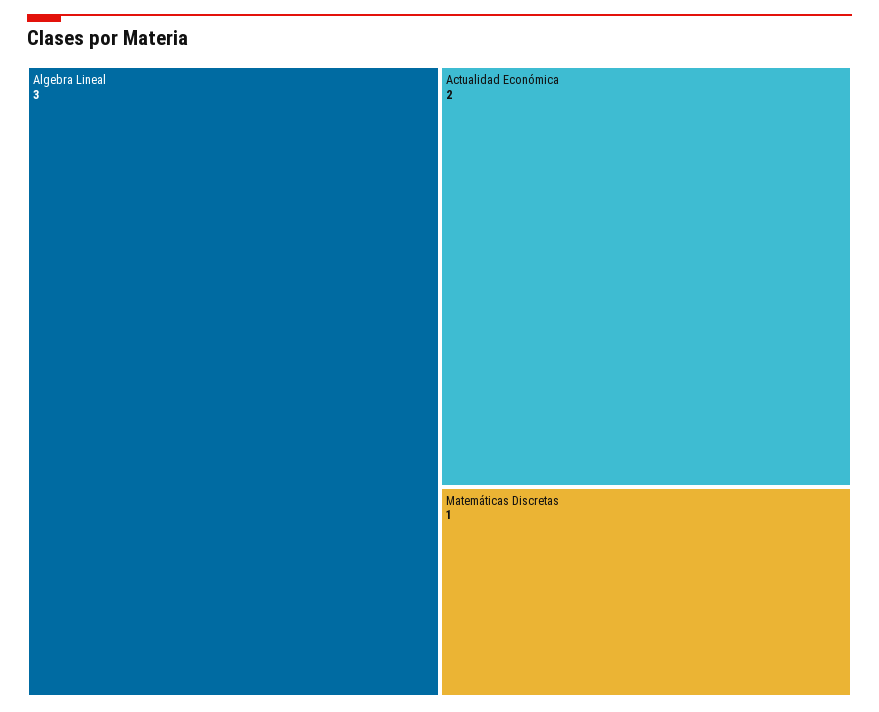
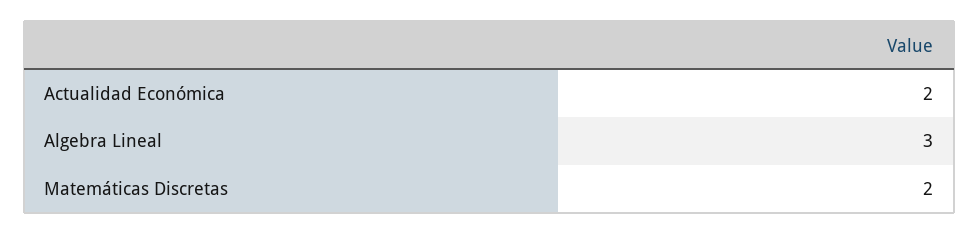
Matemáticas Discretas: 1 -> 2

